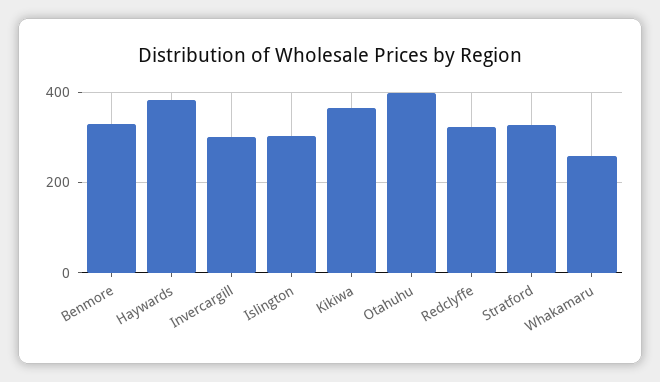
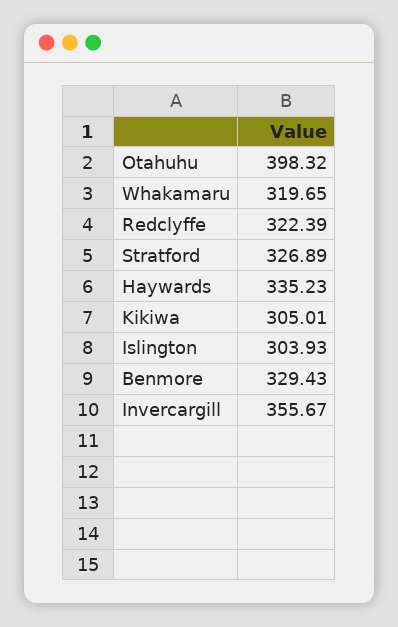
Haywards: 380 -> 335.23
Invercargill: 300 -> 355.67
Kikiwa: 360 -> 305.01
Whakamaru: 260 -> 319.65

